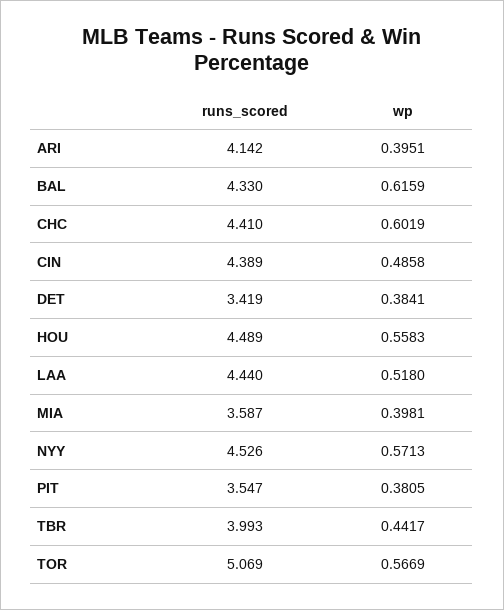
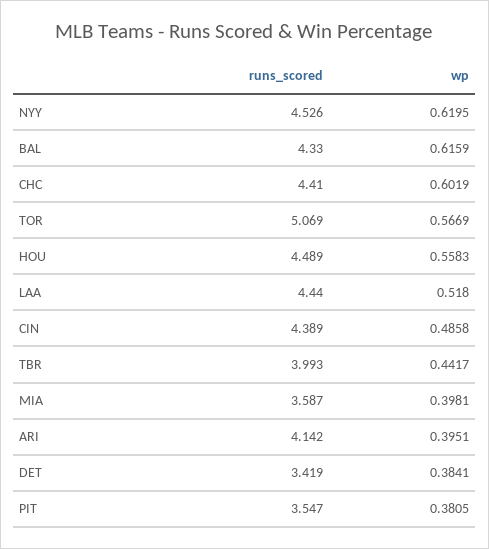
wp, NYY: 0.5713 -> 0.6195

